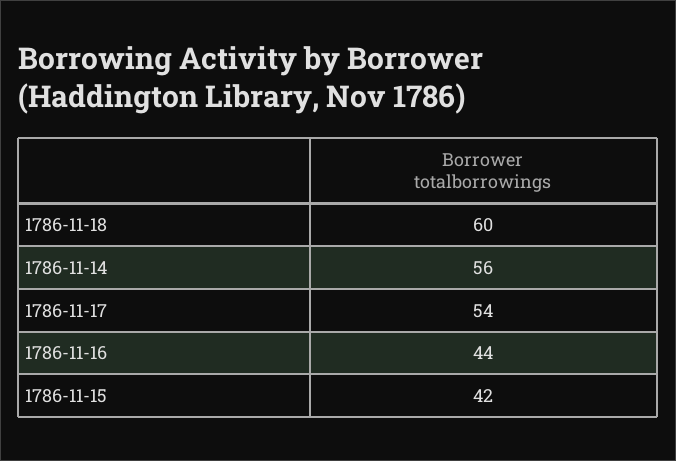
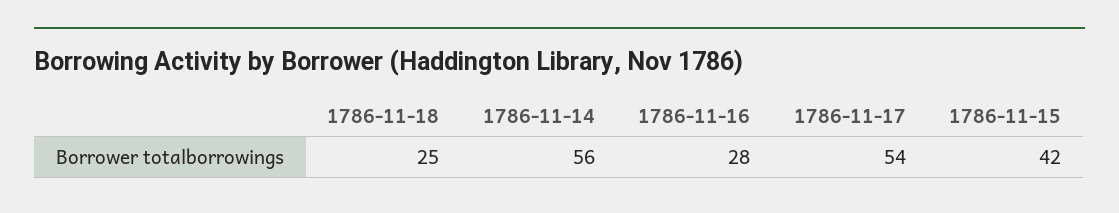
1786-11-18: 60 -> 25
1786-11-16: 44 -> 28

